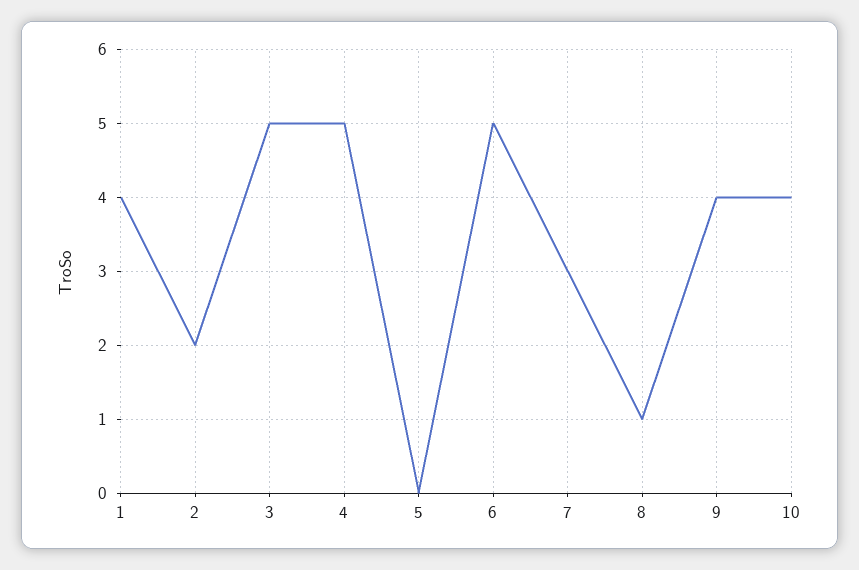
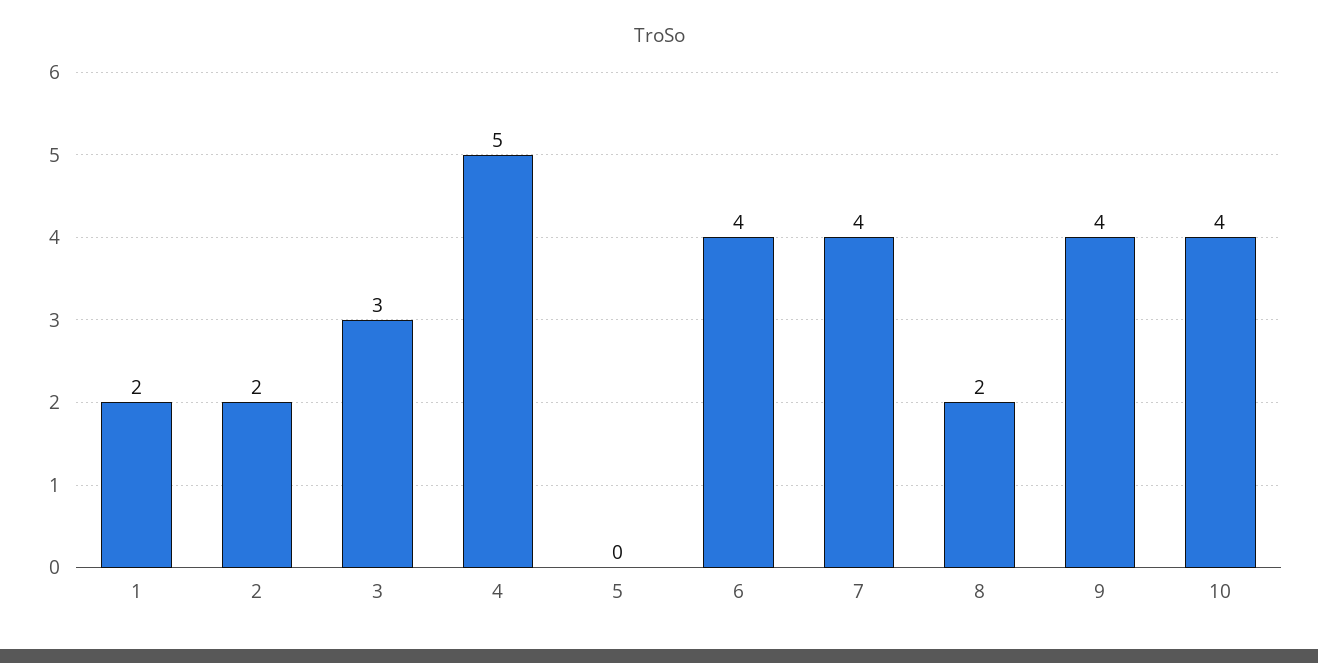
1: 4 -> 2
3: 5 -> 3
6: 5 -> 4
7: 3 -> 4
8: 1 -> 2

